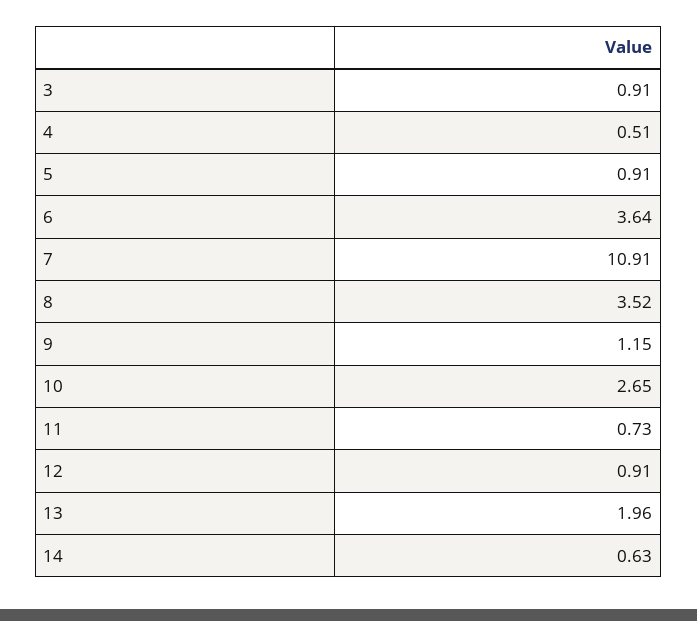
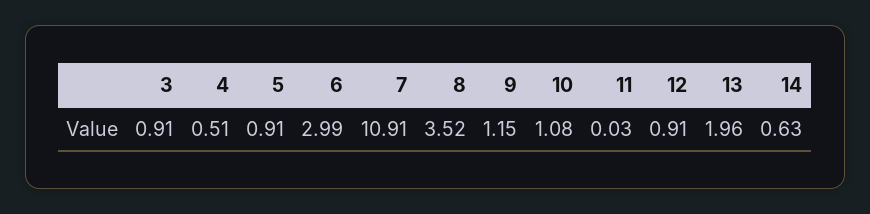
6: 3.64 -> 2.99
10: 2.65 -> 1.08
11: 0.73 -> 0.03

